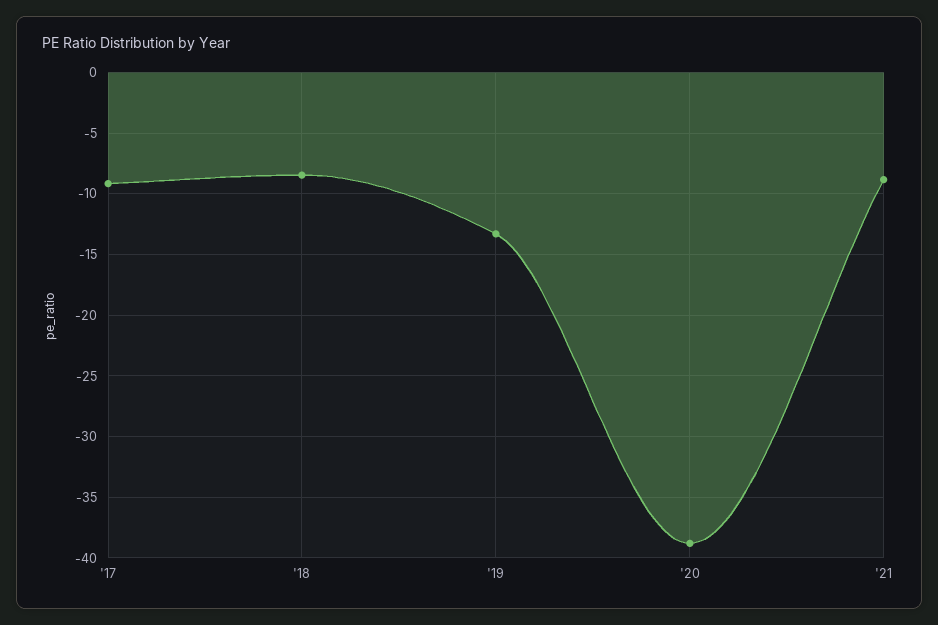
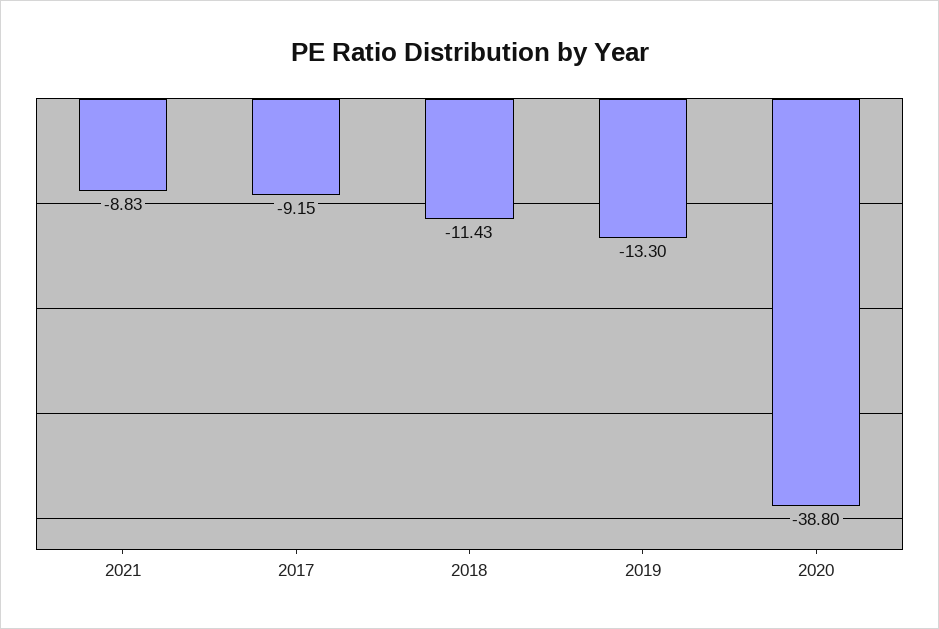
'18: -8.5 -> -11.43

